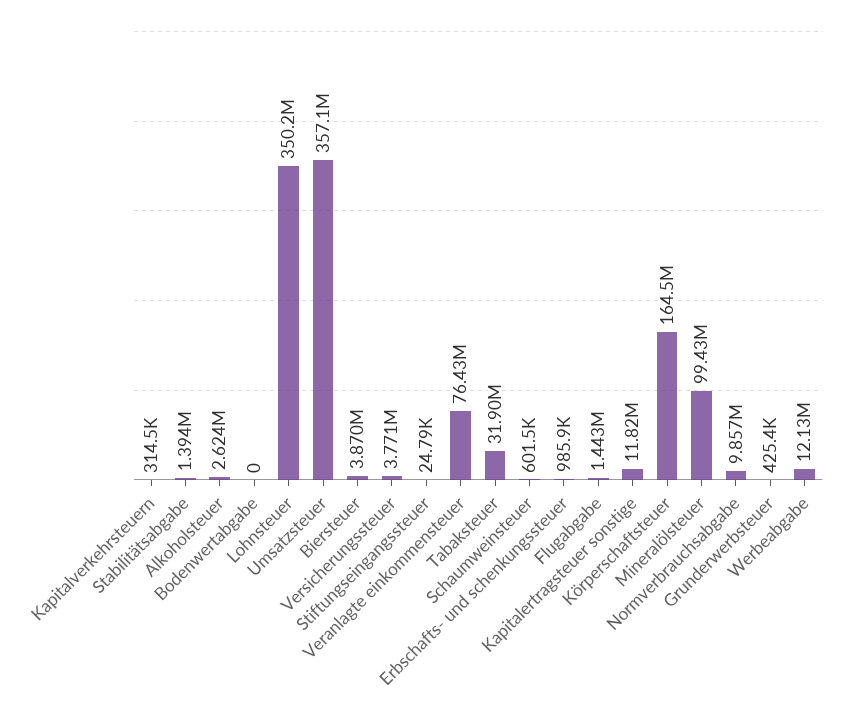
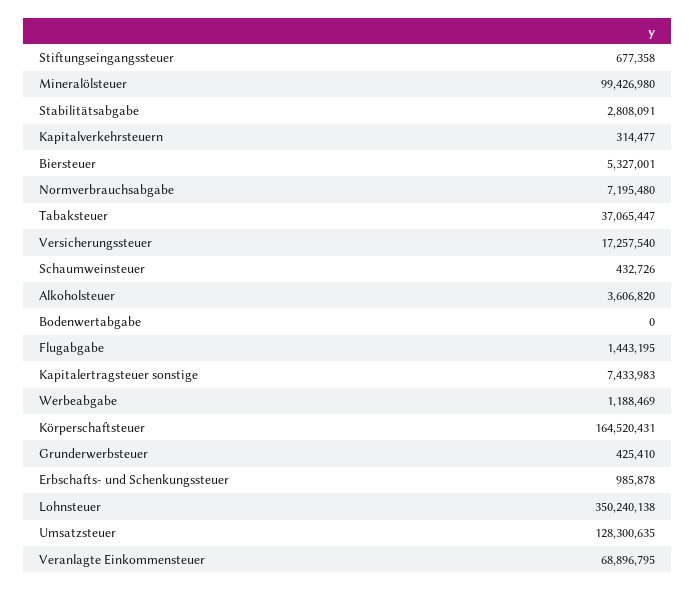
Stabilitätsabgabe: 1394000 -> 2808091
Alkoholsteuer: 2624000 -> 3606820
Umsatzsteuer: 357100000 -> 128300635
Biersteuer: 3870000 -> 5327001
Versicherungssteuer: 3771000 -> 17257540
Stiftungseingangssteuer: 24790 -> 677358
Veranlagte einkommensteuer: 76430000 -> 68896795
Tabaksteuer: 31900000 -> 37065447
Schaumweinsteuer: 601500 -> 432726
Kapitalertragsteuer sonstige: 11820000 -> 7433983
Normverbrauchsabgabe: 9857000 -> 7195480
Werbeabgabe: 12130000 -> 1188469

